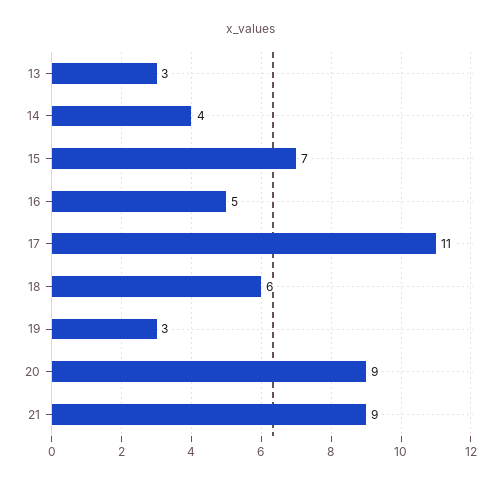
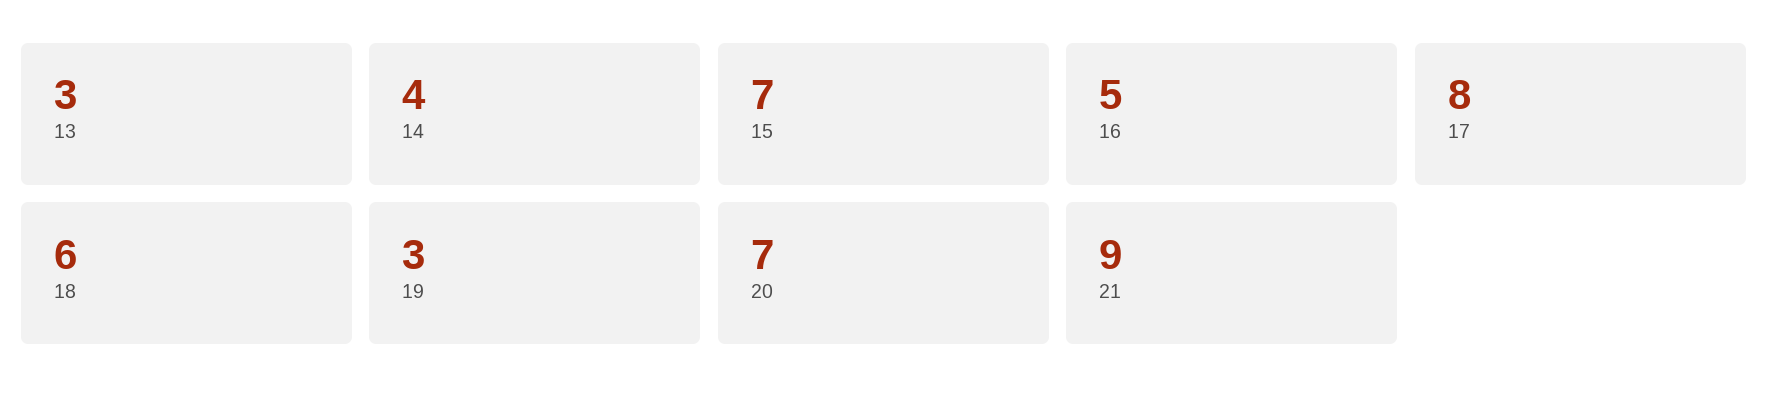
17: 11 -> 8
20: 9 -> 7

